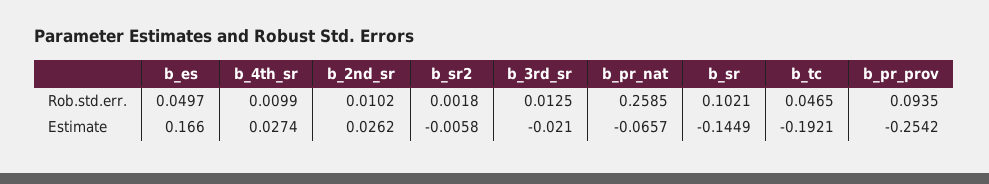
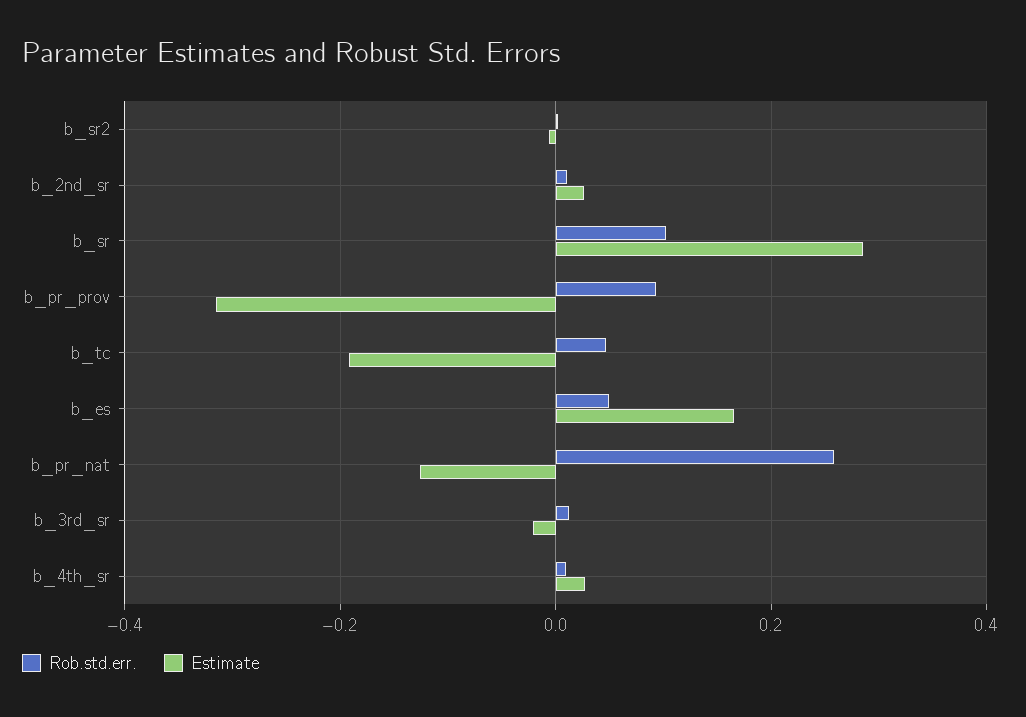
Estimate, b_pr_nat: -0.0657 -> -0.12
Estimate, b_sr: -0.1449 -> 0.28
Estimate, b_pr_prov: -0.2542 -> -0.32

